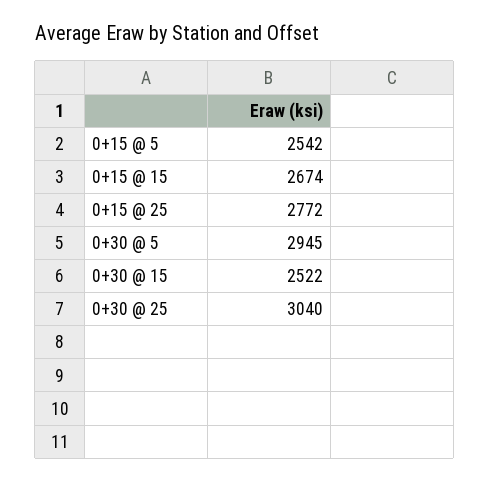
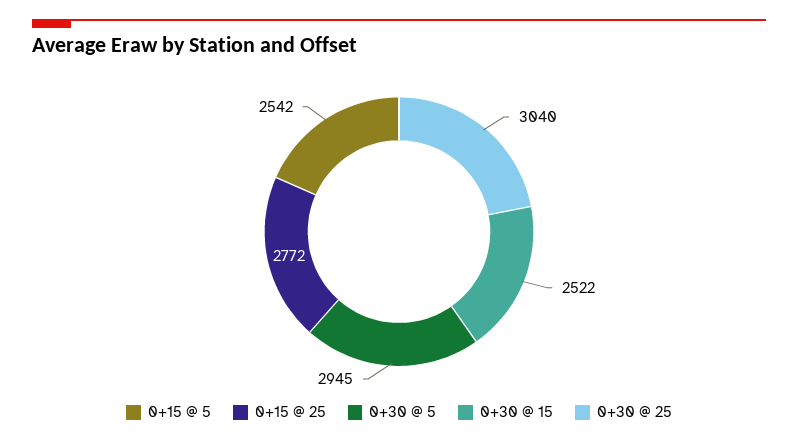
0+15 @ 15: 2674 -> none

